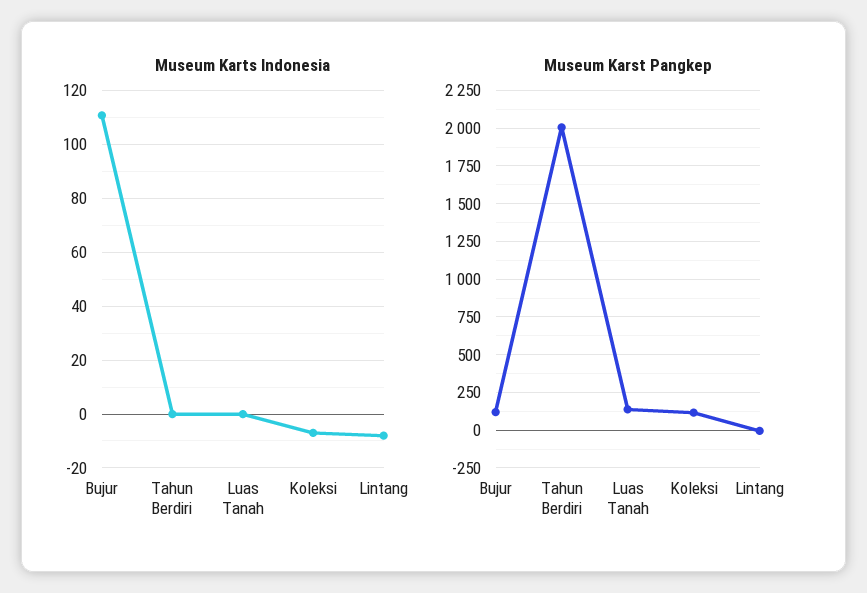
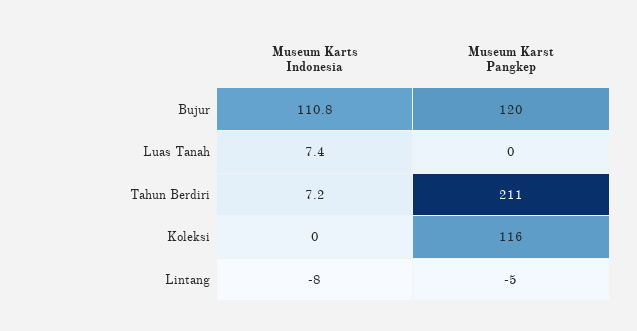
Museum Karts Indonesia, Tahun Berdiri: 0 -> 7.2
Museum Karts Indonesia, Luas Tanah: 0 -> 7.4
Museum Karts Indonesia, Koleksi: -7.5 -> 0
Museum Karst Pangkep, Tahun Berdiri: 2000 -> 211
Museum Karst Pangkep, Luas Tanah: 150 -> 0

